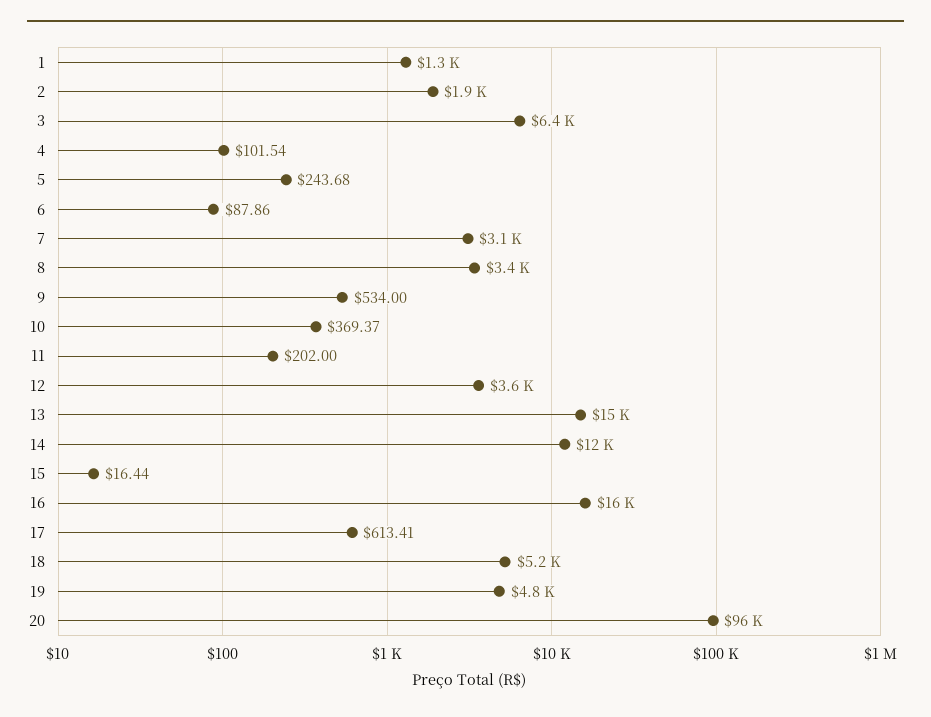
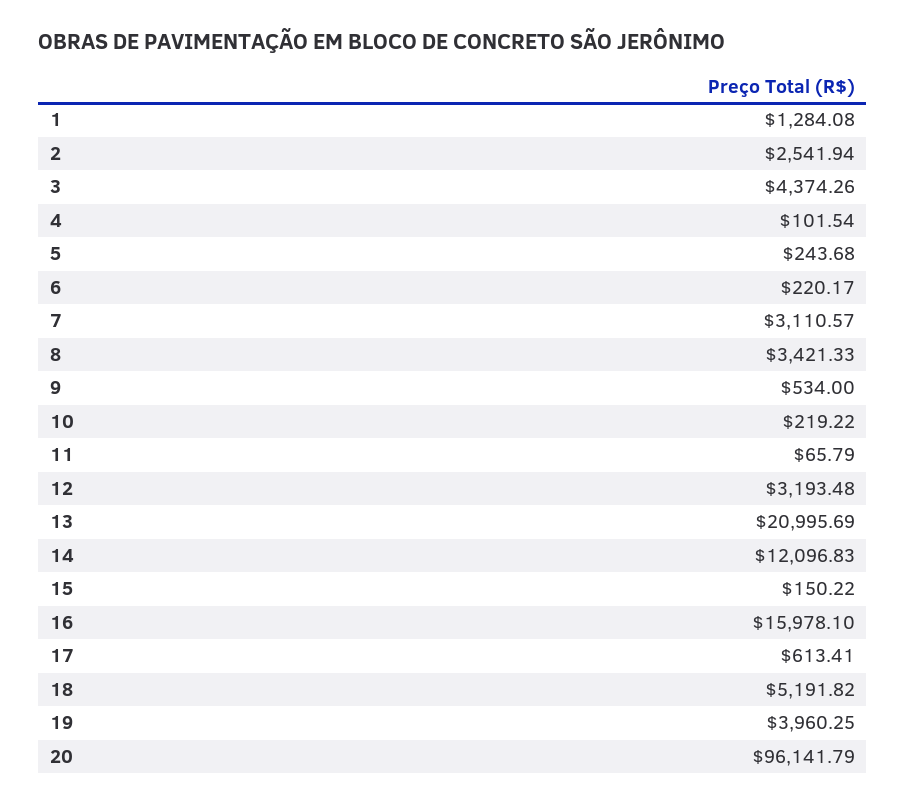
2: 1900 -> 2541.94
3: 6400 -> 4374.26
6: 87.86 -> 220.17
10: 369.37 -> 219.22
11: 202 -> 65.79
12: 3600 -> 3193.48
13: 15000 -> 20995.69
15: 16.44 -> 150.22
19: 4800 -> 3960.25

